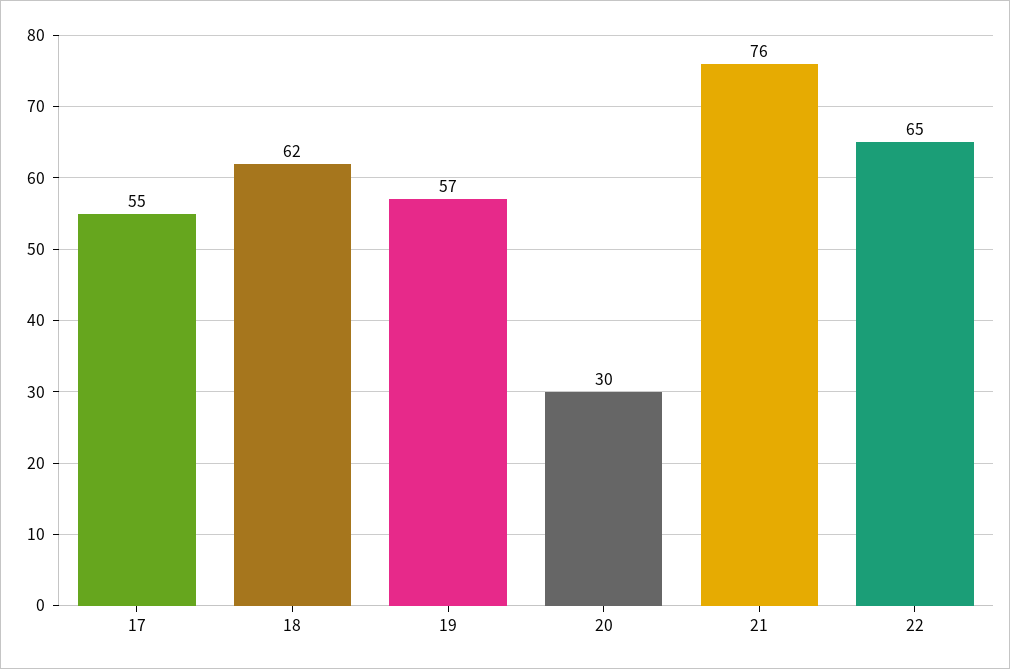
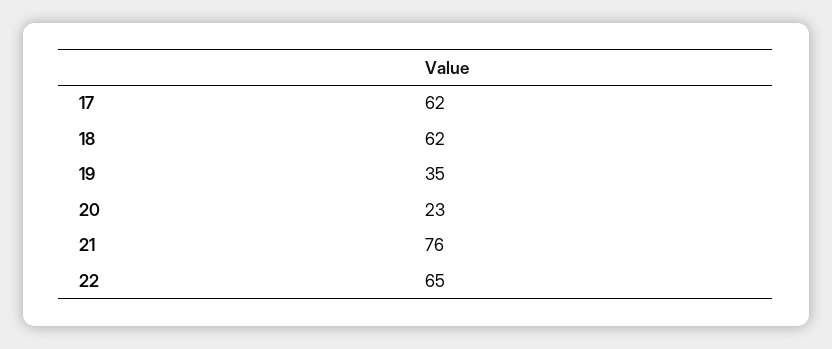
17: 55 -> 62
19: 57 -> 35
20: 30 -> 23

